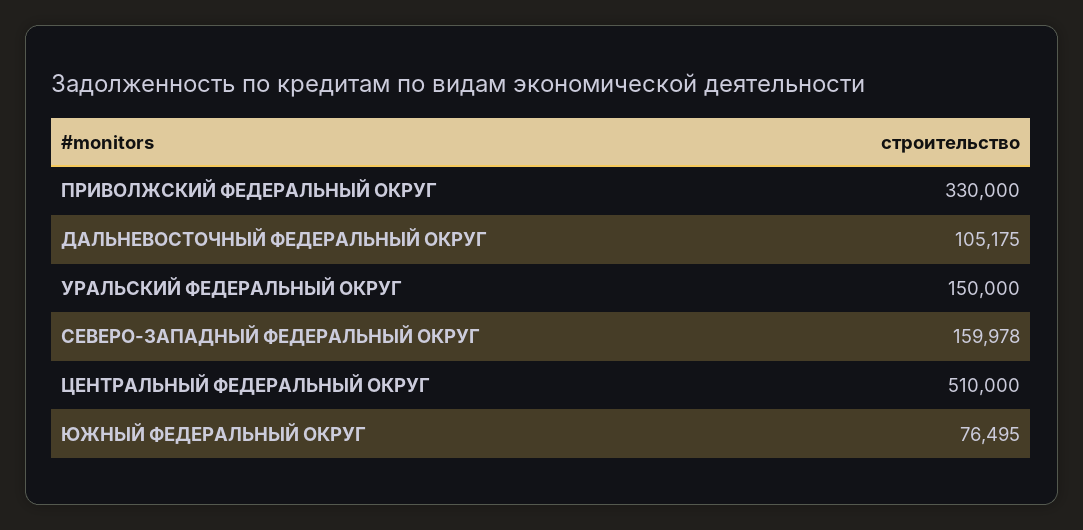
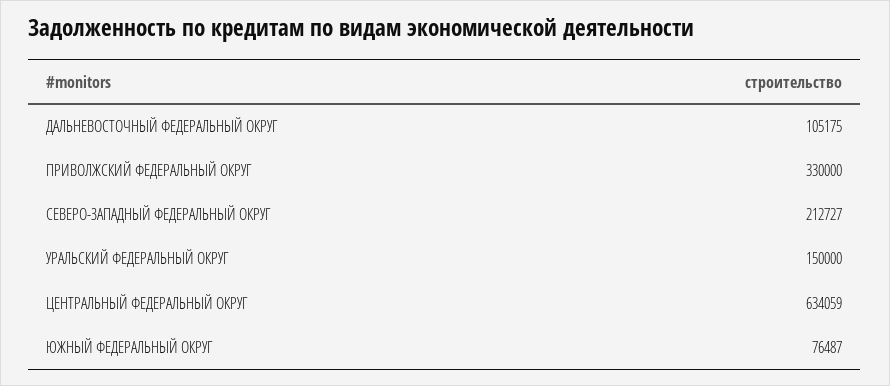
СЕВЕРО-ЗАПАДНЫЙ ФЕДЕРАЛЬНЫЙ ОКРУГ: 159978 -> 212727
ЦЕНТРАЛЬНЫЙ ФЕДЕРАЛЬНЫЙ ОКРУГ: 510000 -> 634059
ЮЖНЫЙ ФЕДЕРАЛЬНЫЙ ОКРУГ: 76495 -> 76487

